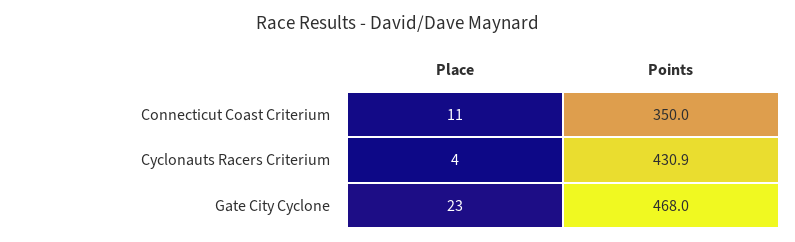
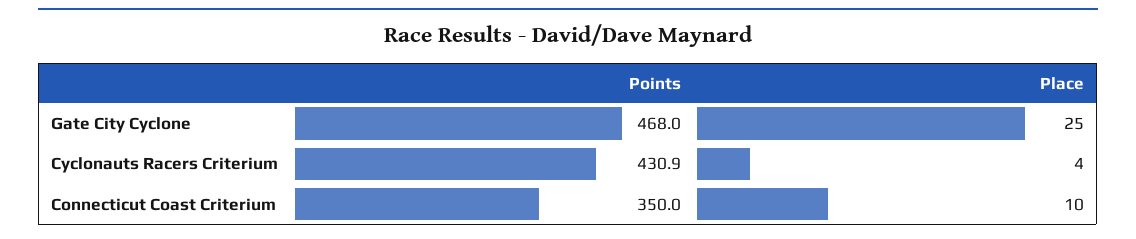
Place, Connecticut Coast Criterium: 11 -> 10
Place, Gate City Cyclone: 23 -> 25

